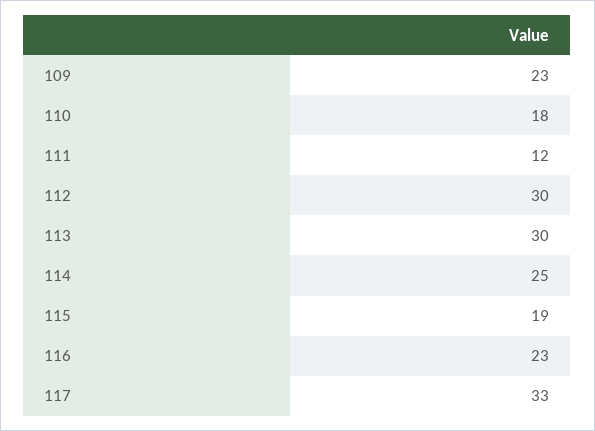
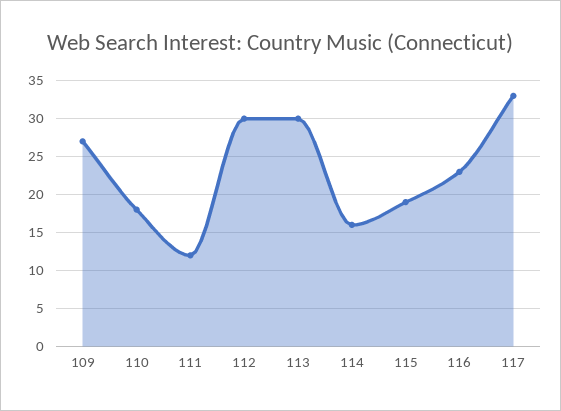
109: 23 -> 27
114: 25 -> 16

